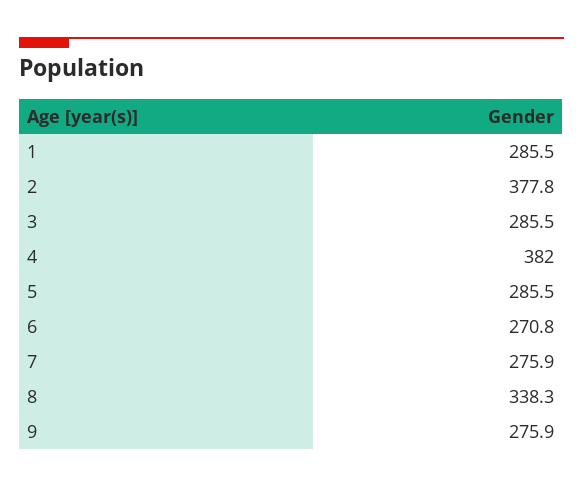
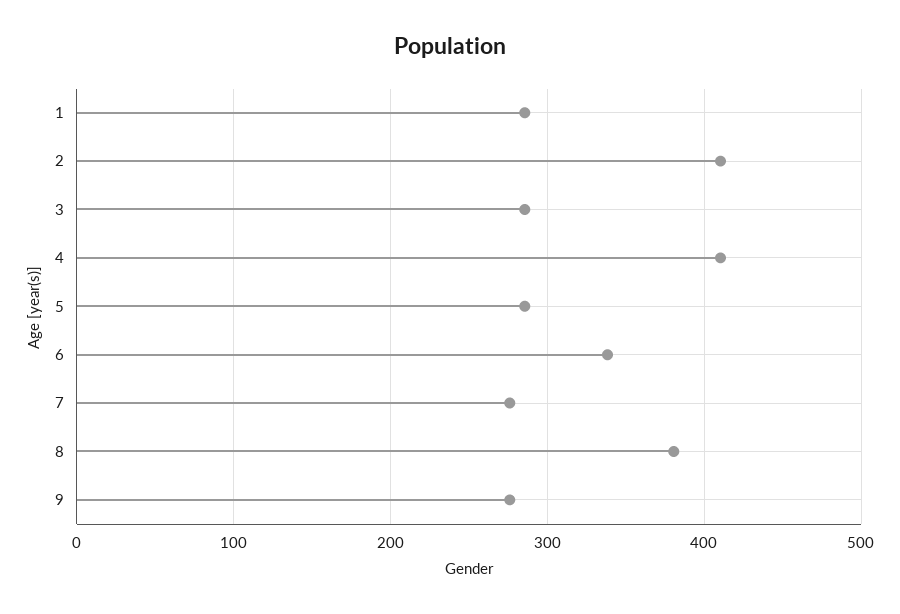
2: 377.8 -> 410
4: 382 -> 410
6: 270.8 -> 340
8: 338.3 -> 380

